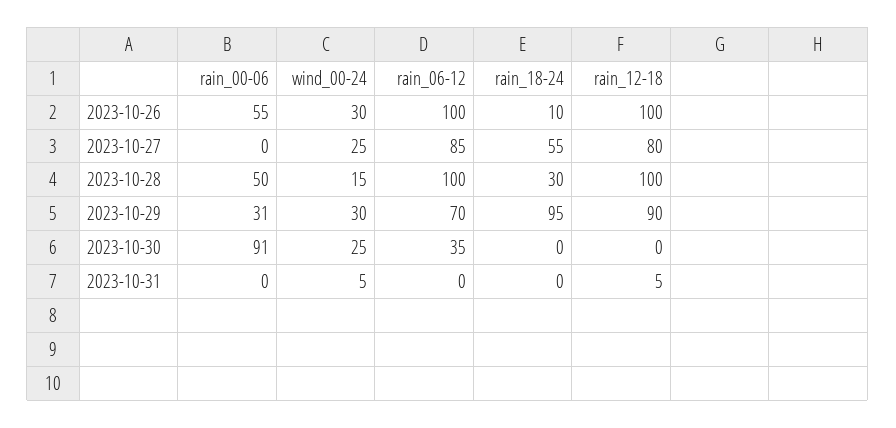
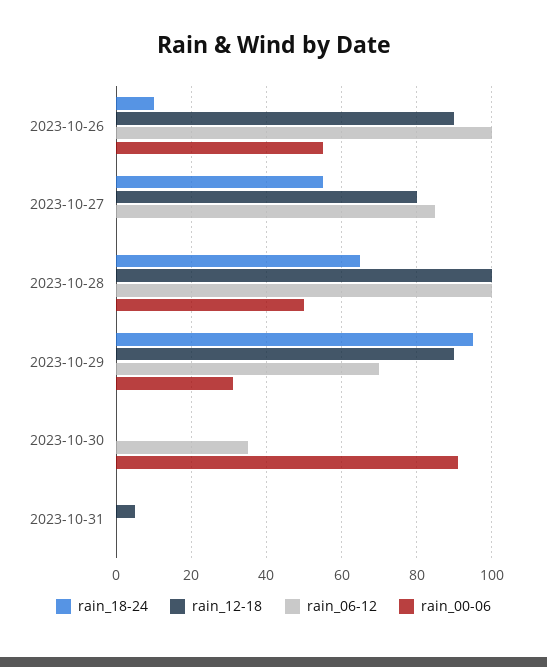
wind_00-24, 2023-10-26: 30 -> none
rain_12-18, 2023-10-26: 100 -> 90
wind_00-24, 2023-10-27: 25 -> none
wind_00-24, 2023-10-28: 15 -> none
rain_18-24, 2023-10-28: 30 -> 65
wind_00-24, 2023-10-29: 30 -> none
wind_00-24, 2023-10-30: 25 -> none
wind_00-24, 2023-10-31: 5 -> none

